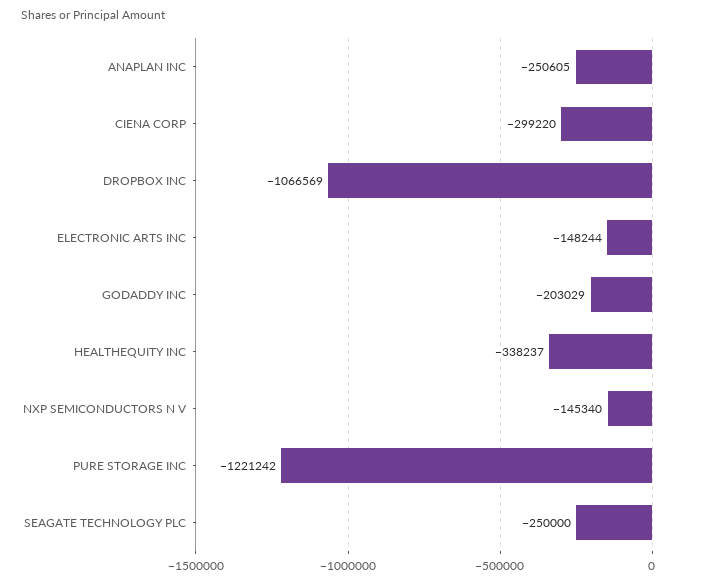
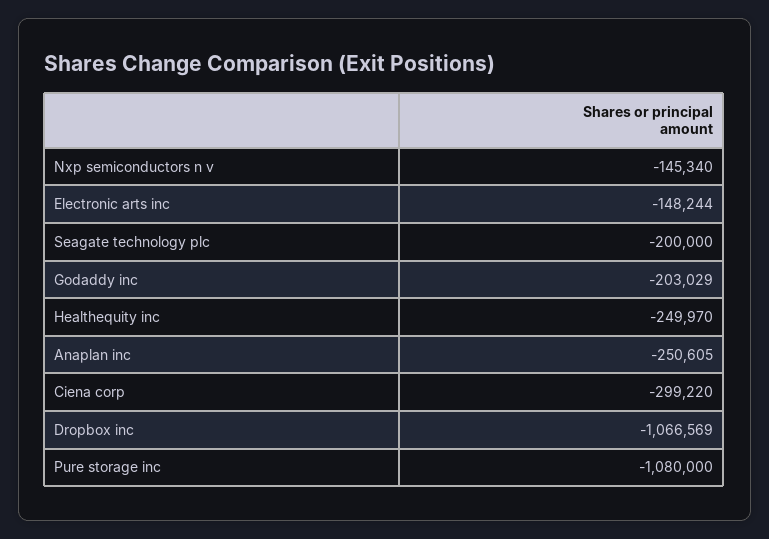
HEALTHEQUITY INC: -338237 -> -249970
PURE STORAGE INC: -1221242 -> -1080000
SEAGATE TECHNOLOGY PLC: -250000 -> -200000

